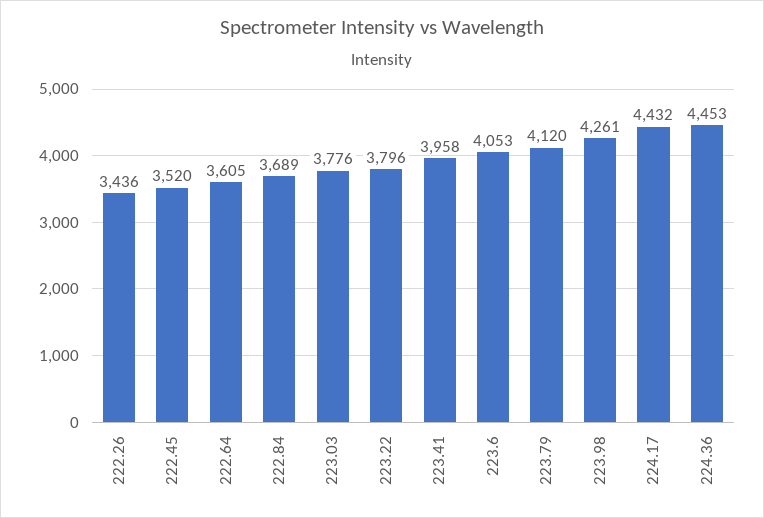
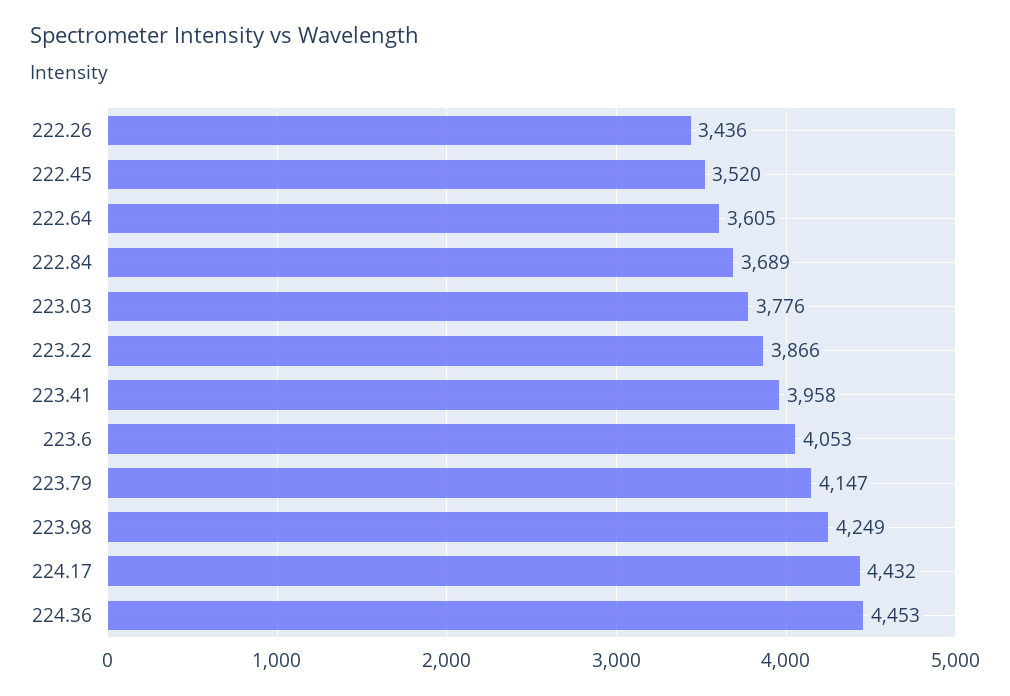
223.22: 3796 -> 3866
223.79: 4120 -> 4147
223.98: 4261 -> 4249

